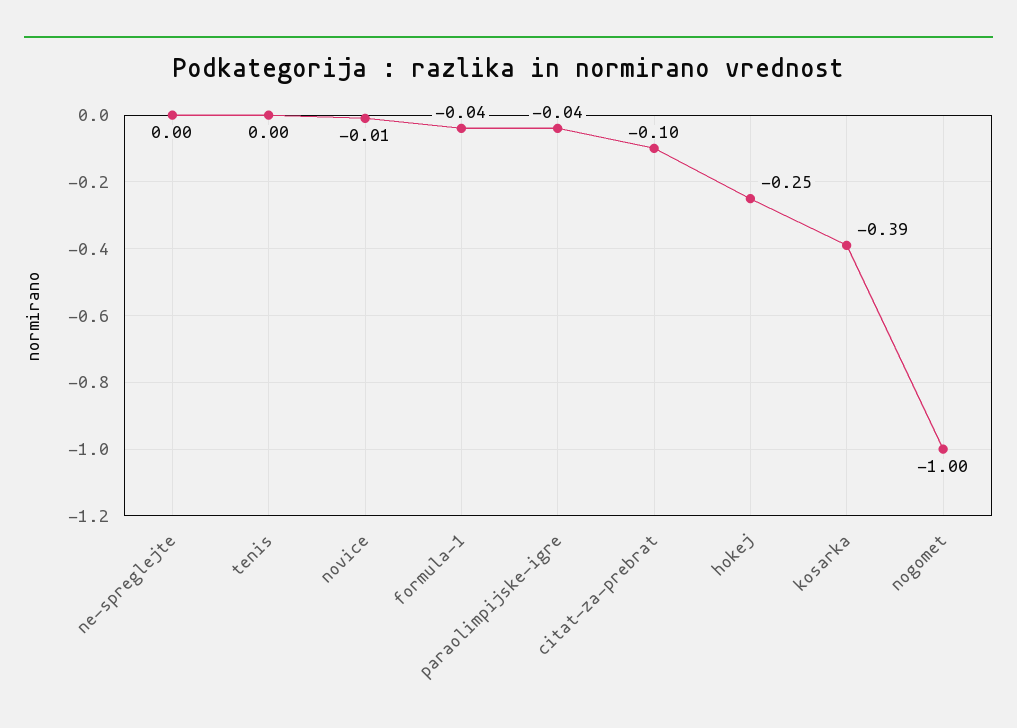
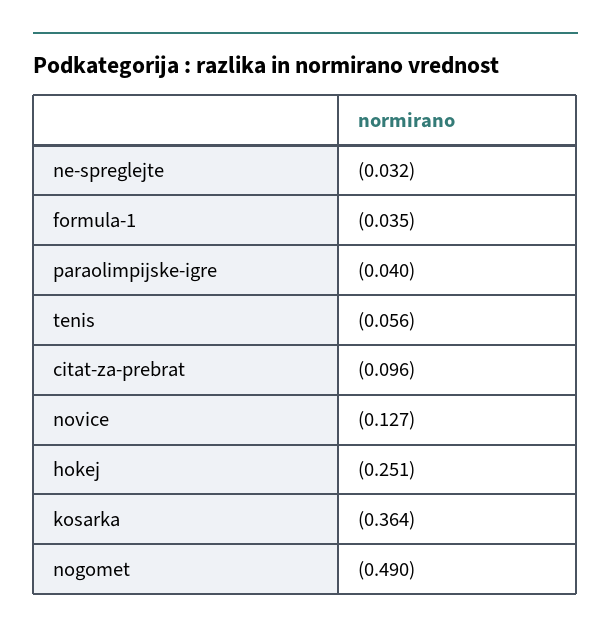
ne-spreglejte: 0 -> -0.032
tenis: 0 -> -0.056
novice: -0.01 -> -0.127
kosarka: -0.39 -> -0.364
nogomet: -1 -> -0.49

